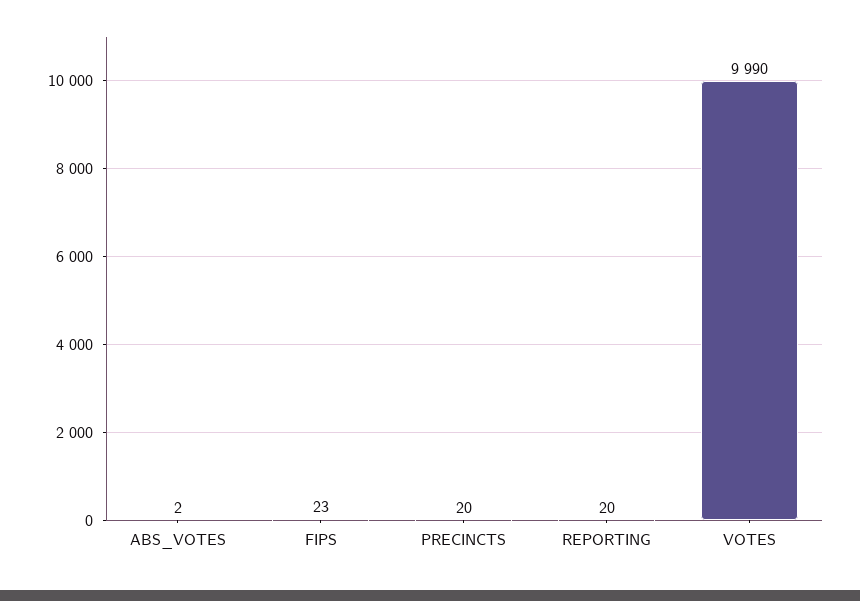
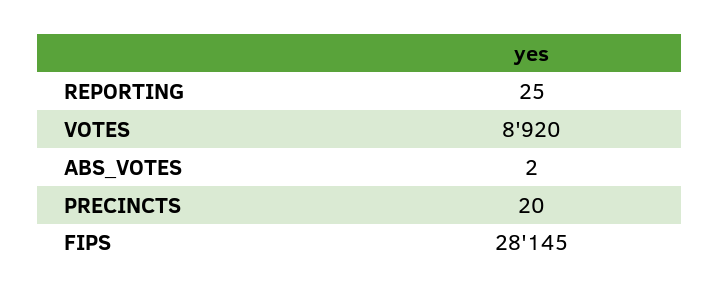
FIPS: 23 -> 28145
REPORTING: 20 -> 25
VOTES: 9990 -> 8920

